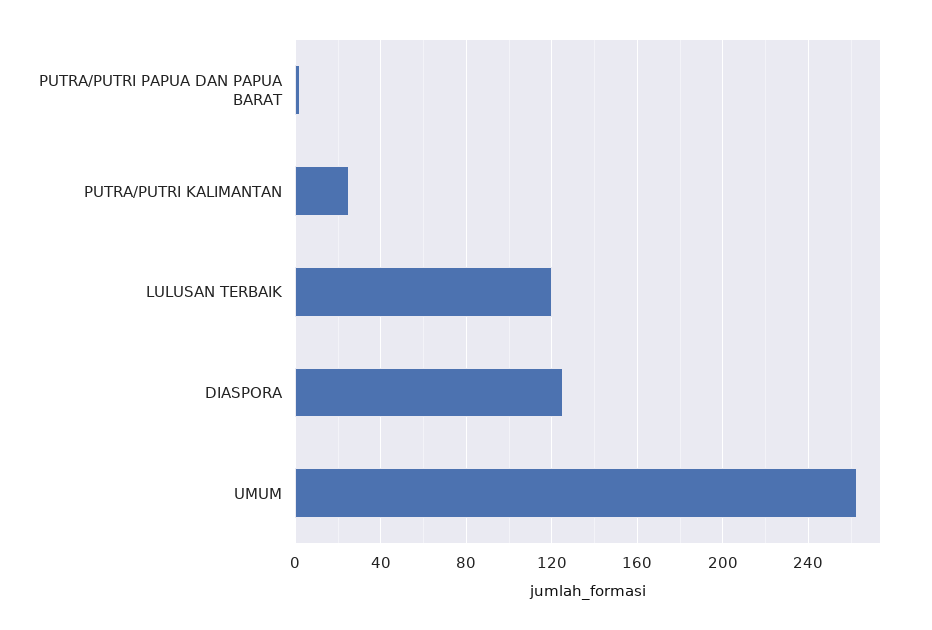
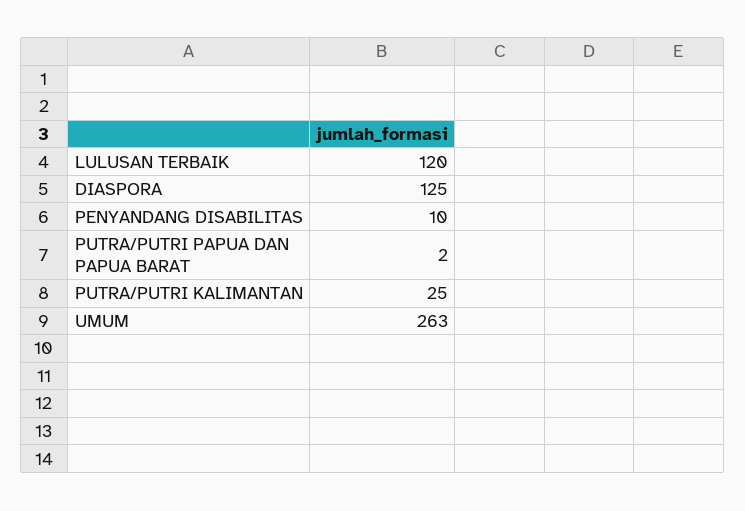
PENYANDANG DISABILITAS: none -> 10

